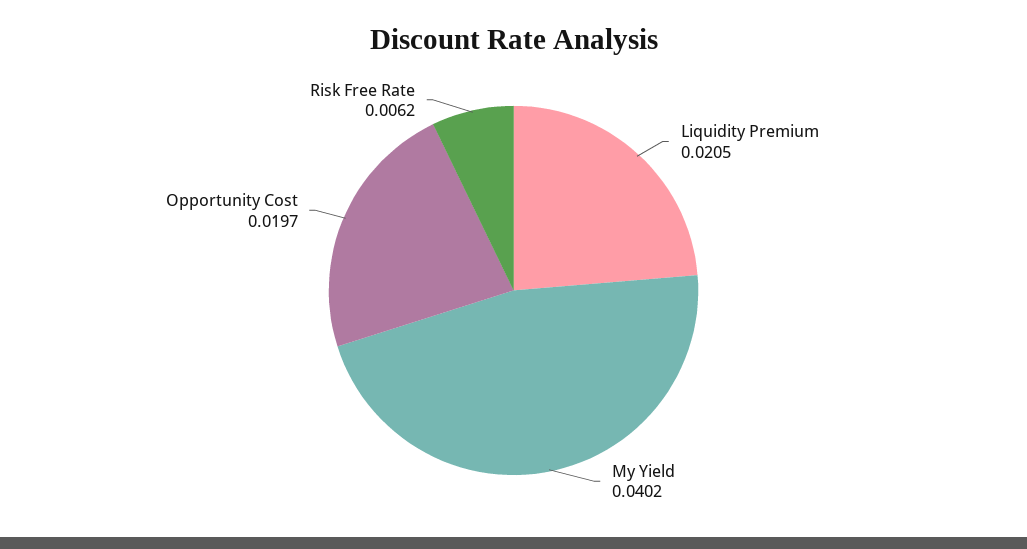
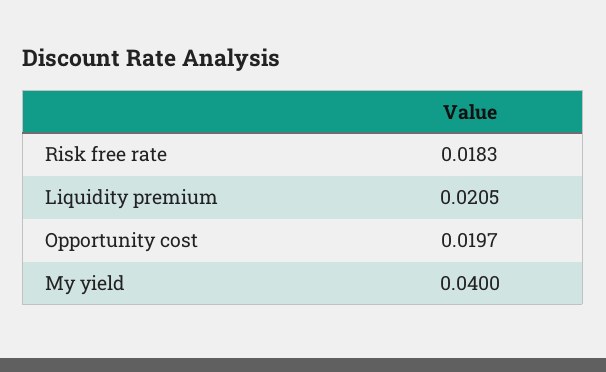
My Yield: 0.0402 -> 0.04
Risk Free Rate: 0.0062 -> 0.0183

